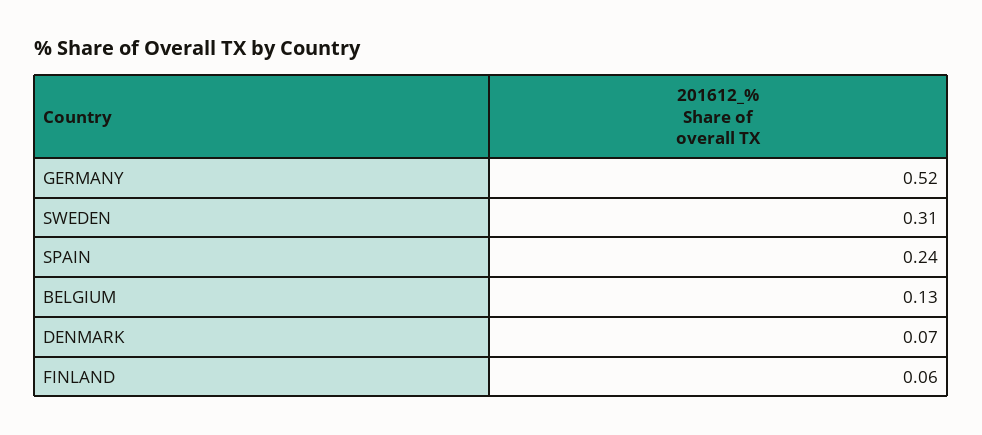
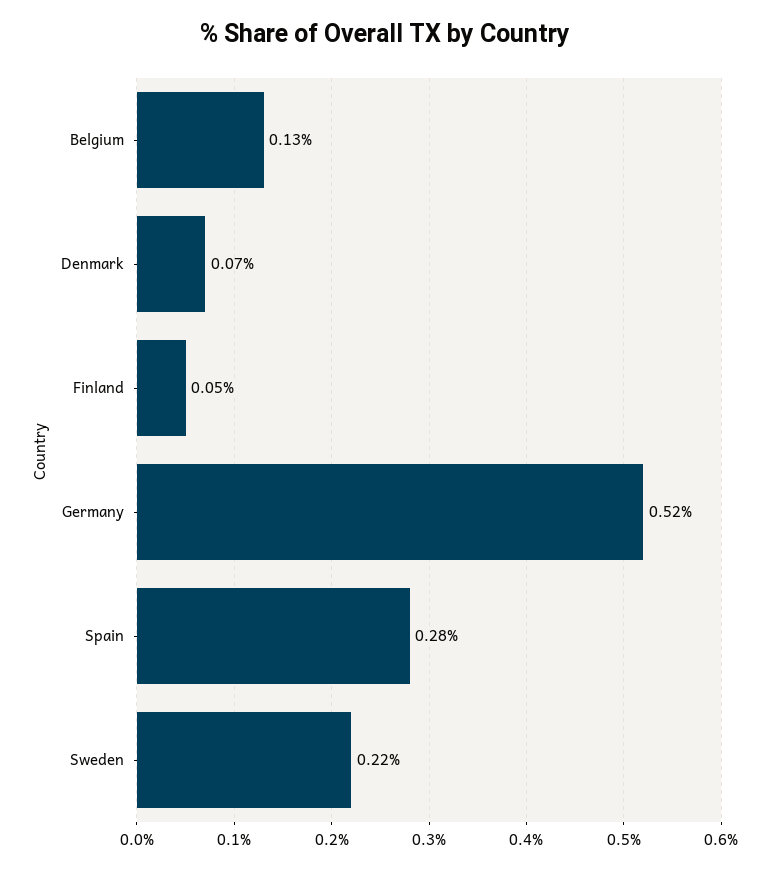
SWEDEN: 0.31 -> 0.22
SPAIN: 0.24 -> 0.28
FINLAND: 0.06 -> 0.05

